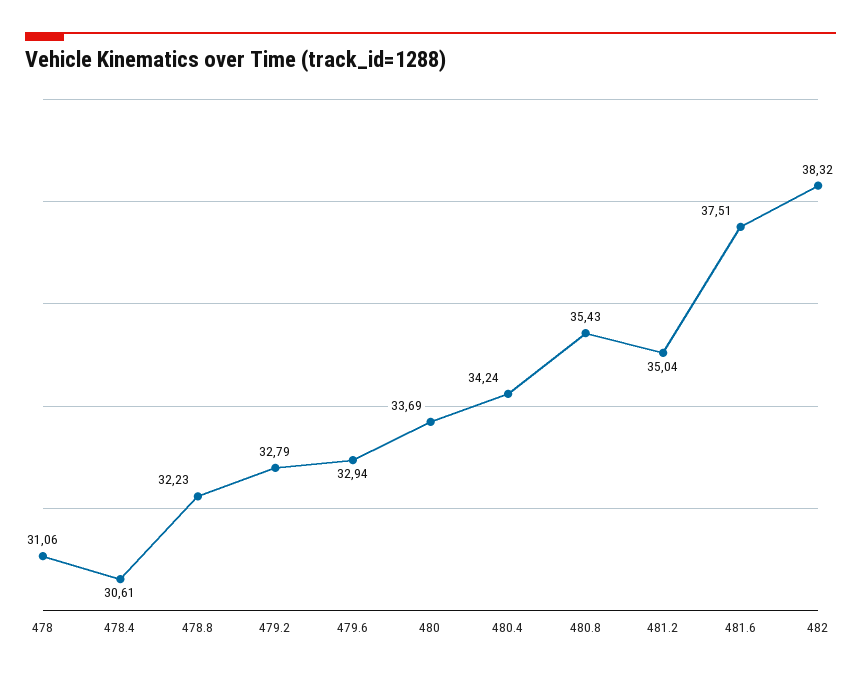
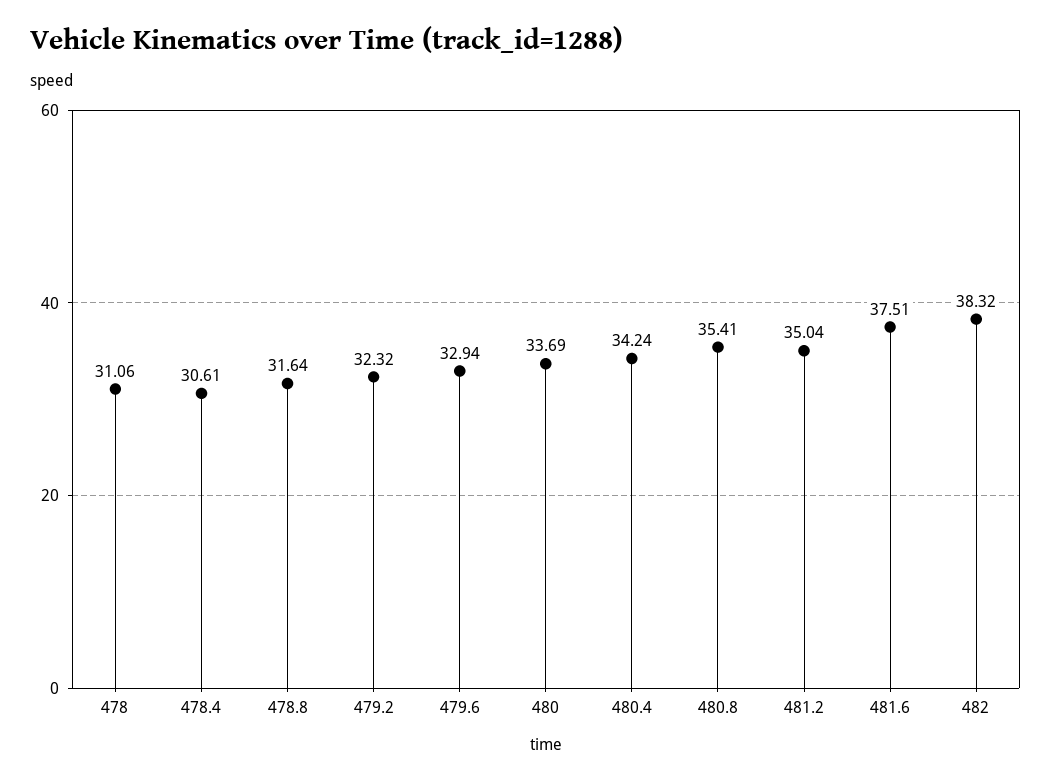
478.8: 32.23 -> 31.64
479.2: 32.79 -> 32.32
480.8: 35.43 -> 35.41

